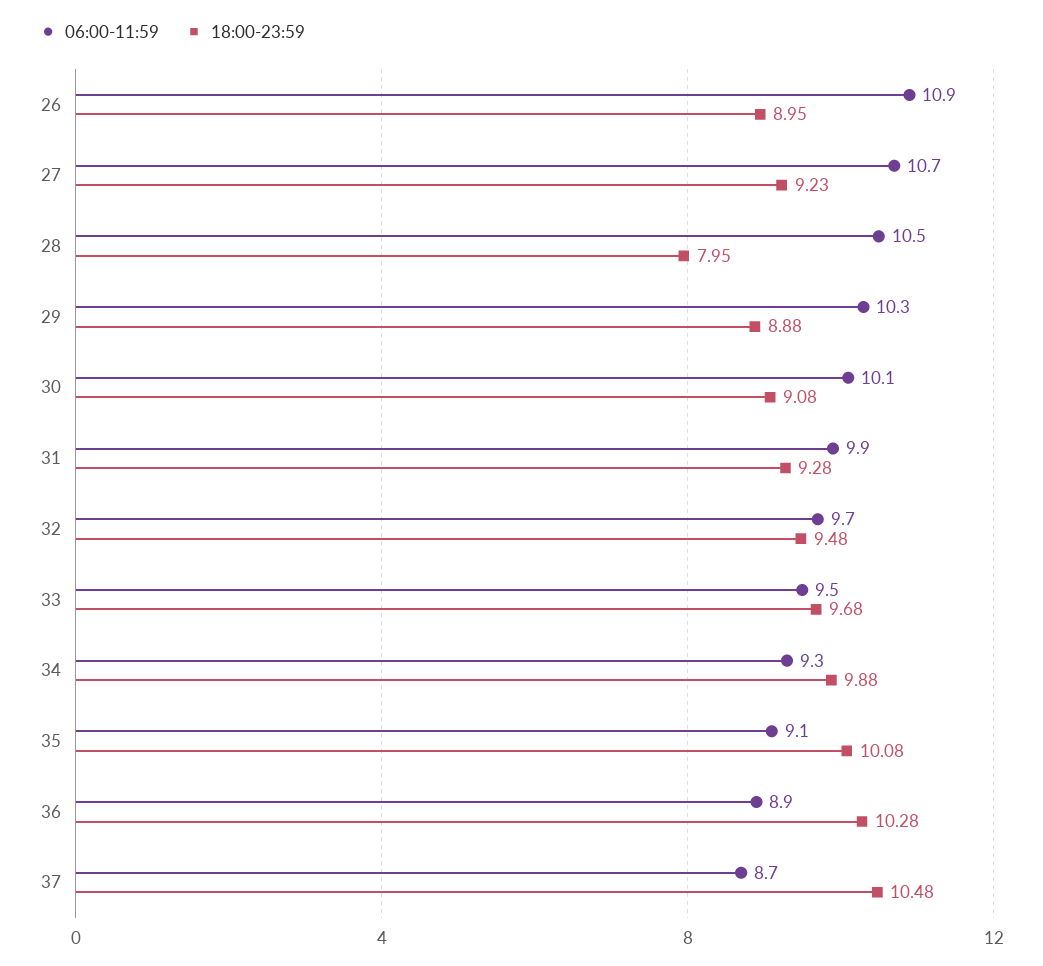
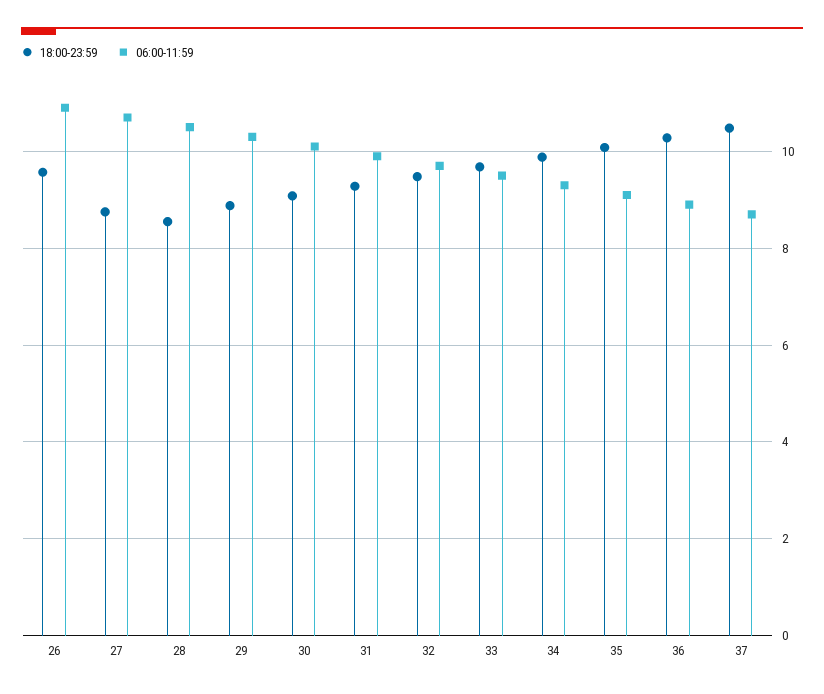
18:00-23:59, 26: 8.95 -> 9.6
18:00-23:59, 27: 9.23 -> 8.8
18:00-23:59, 28: 7.95 -> 8.6

